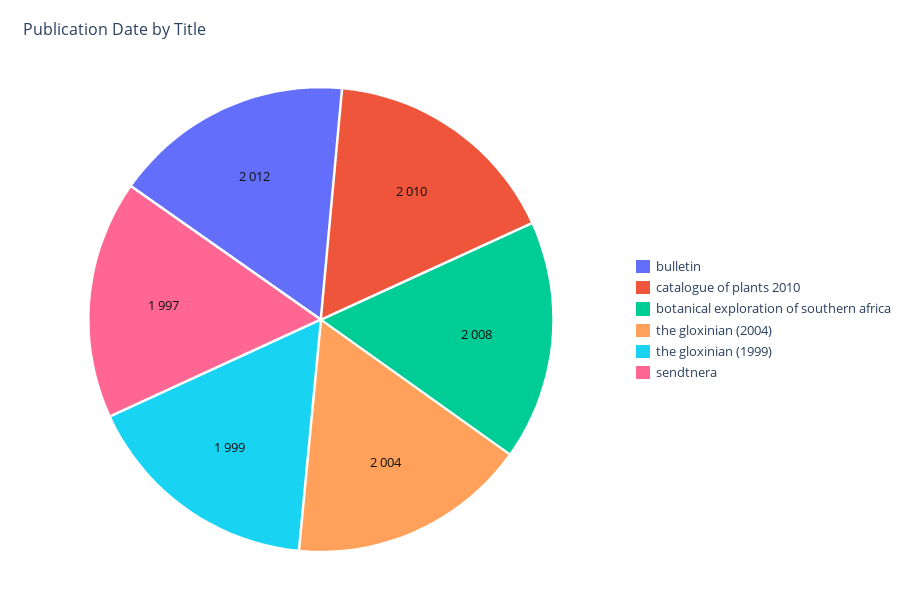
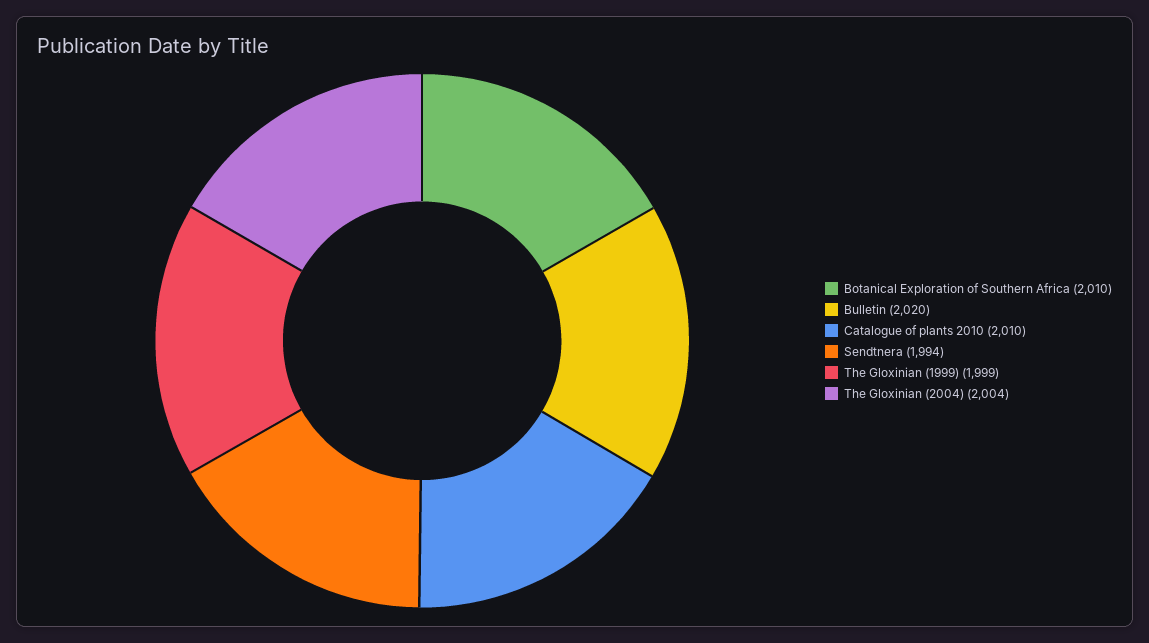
bulletin: 2012 -> 2020
botanical exploration of southern africa: 2008 -> 2010
sendtnera: 1997 -> 1994

